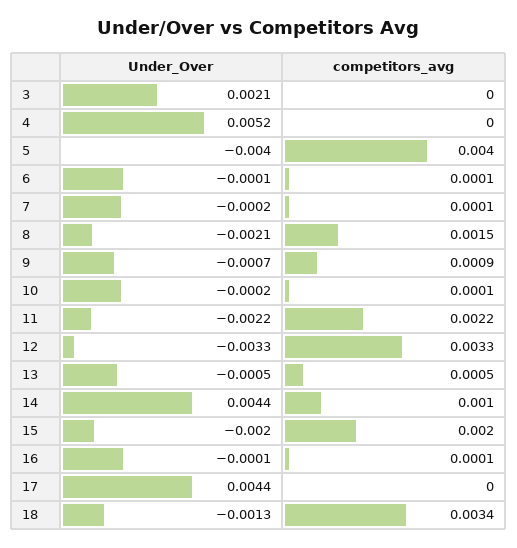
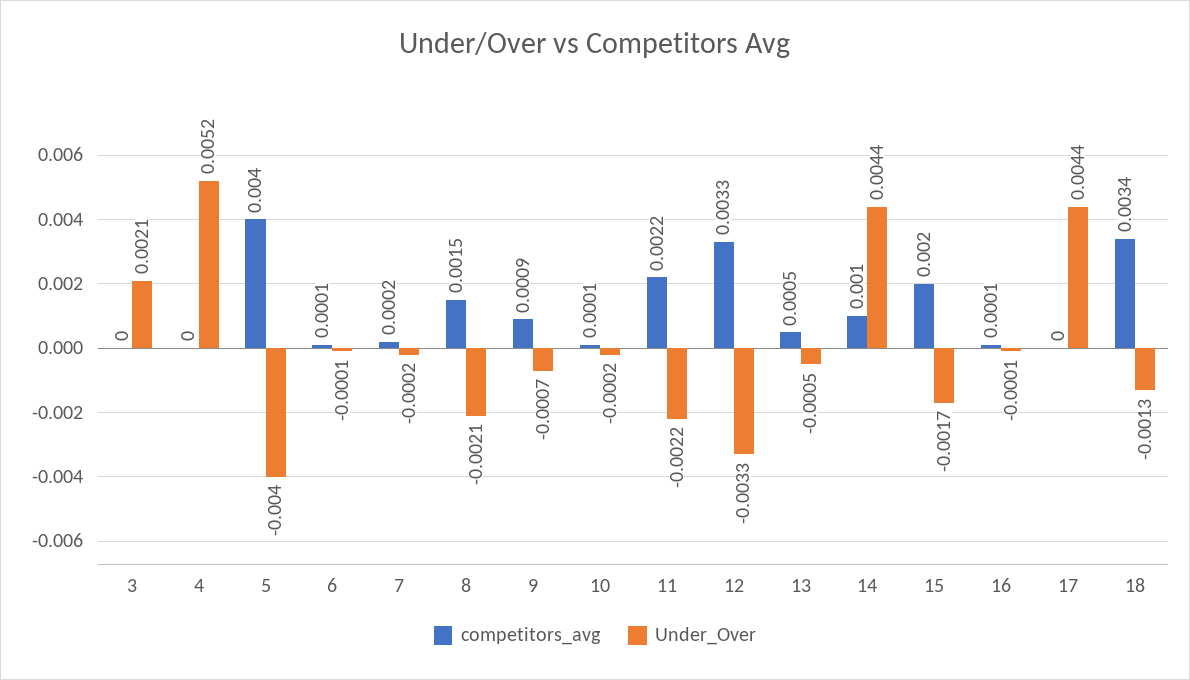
competitors_avg, 7: 0.0001 -> 0.0002
Under_Over, 15: -0.002 -> -0.0017

